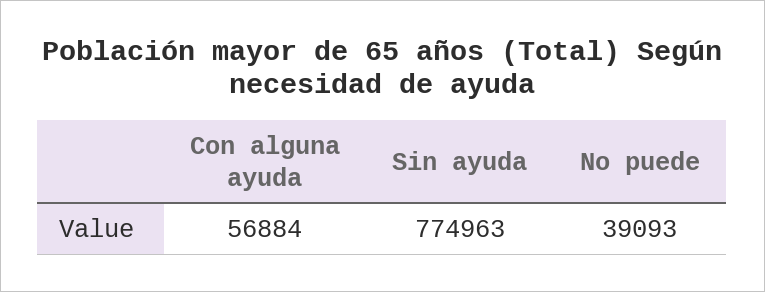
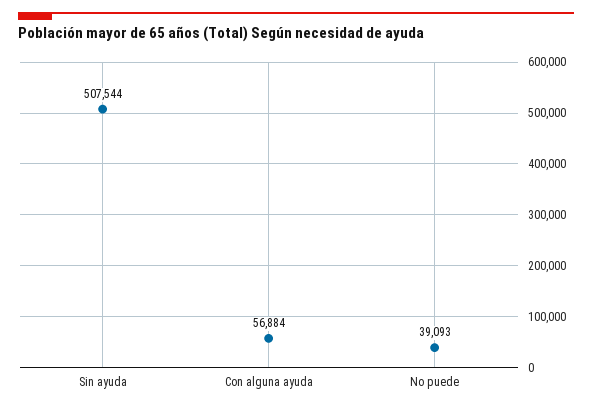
Sin ayuda: 774963 -> 507544

